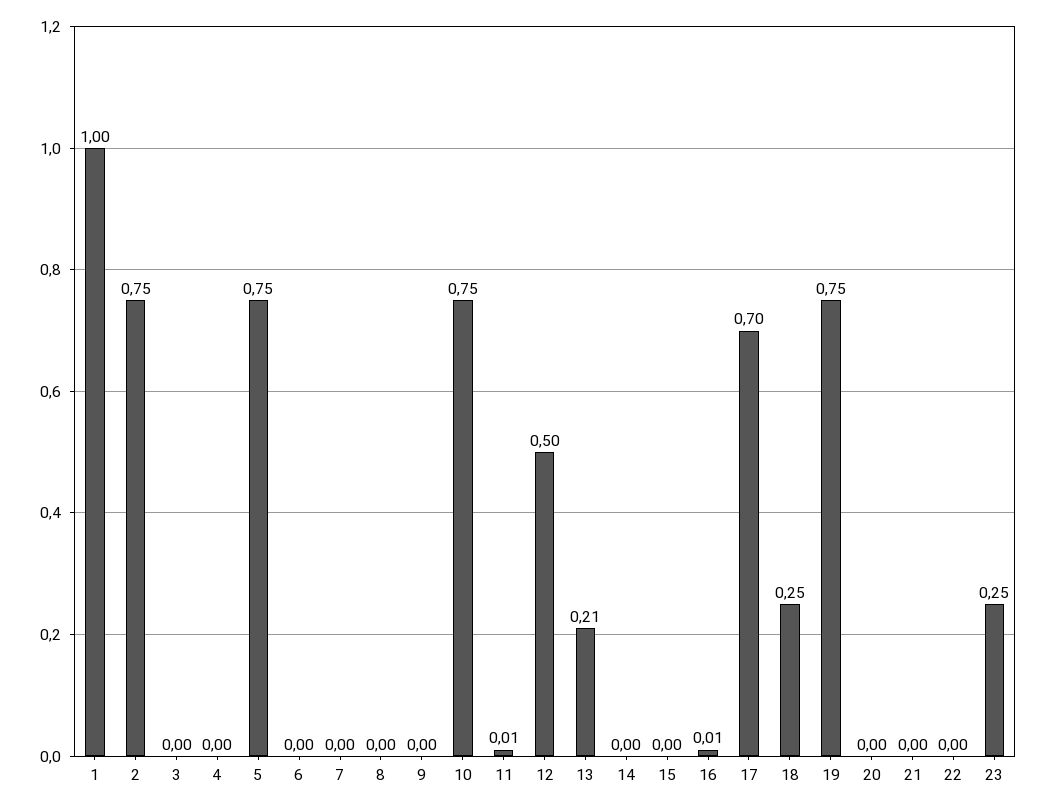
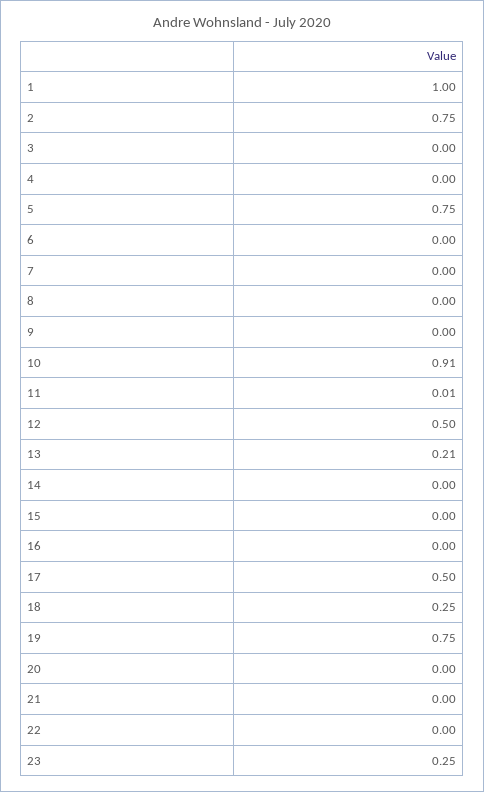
10: 0.75 -> 0.91
16: 0.01 -> 0
17: 0.7 -> 0.5

